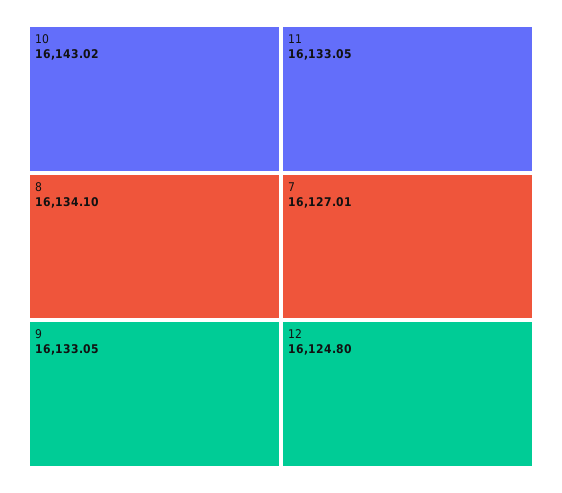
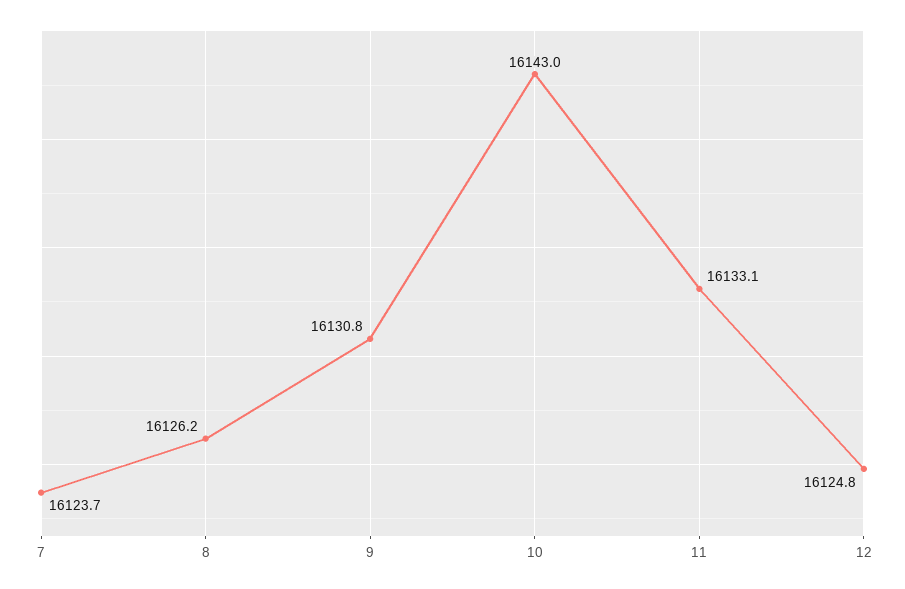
8: 16134.1 -> 16126.2
9: 16133.05 -> 16130.8
7: 16127.01 -> 16123.7

